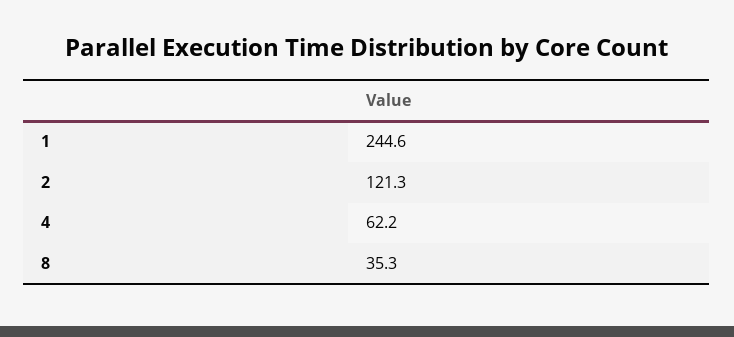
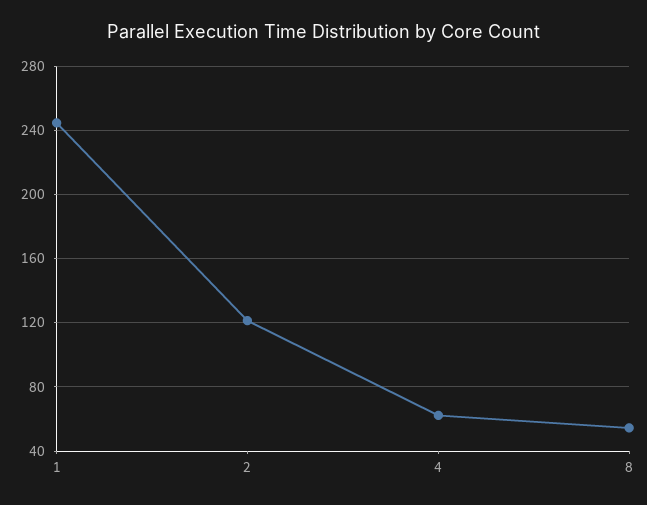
8: 35.3 -> 55

